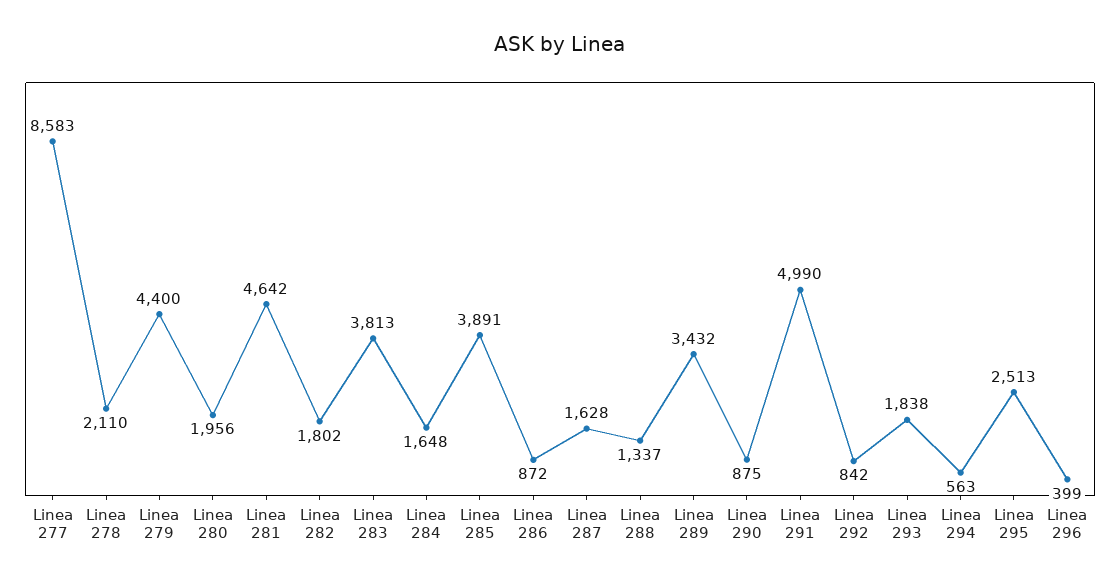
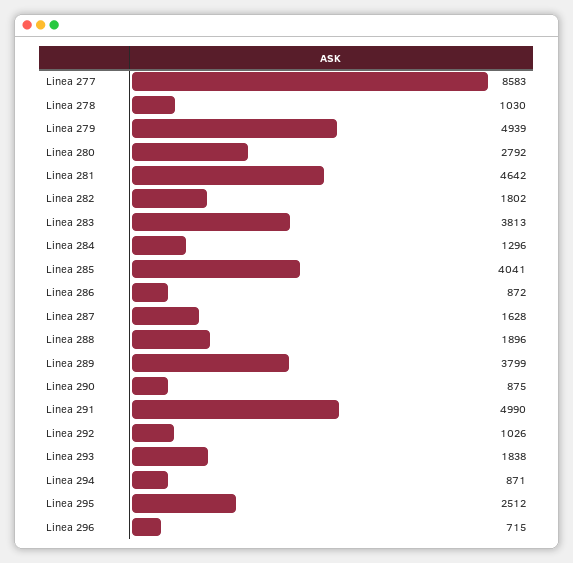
Linea 278: 2110 -> 1030
Linea 279: 4400 -> 4939
Linea 280: 1956 -> 2792
Linea 284: 1648 -> 1296
Linea 285: 3891 -> 4041
Linea 288: 1337 -> 1896
Linea 289: 3432 -> 3799
Linea 292: 842 -> 1026
Linea 294: 563 -> 871
Linea 295: 2513 -> 2512
Linea 296: 399 -> 715

